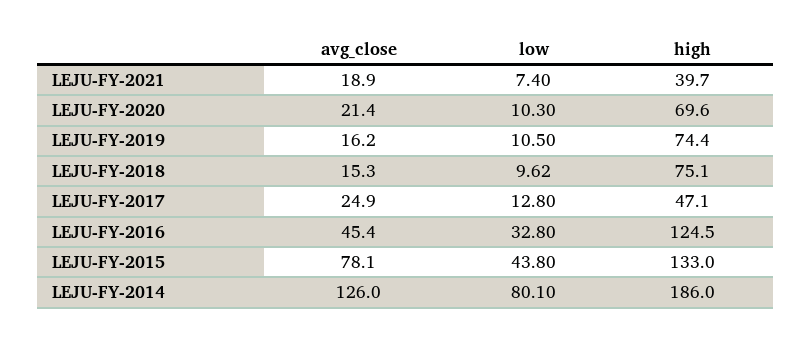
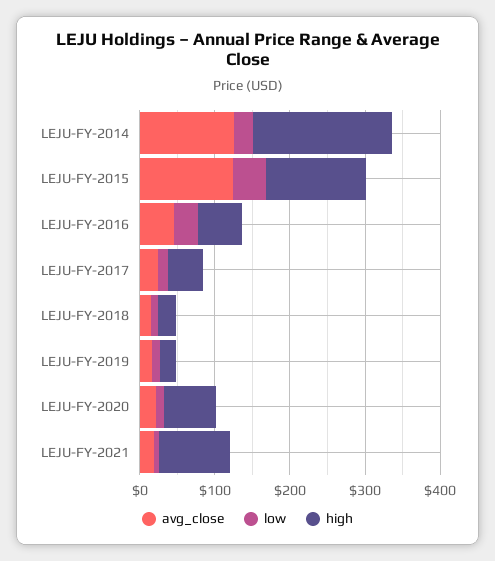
high, LEJU-FY-2021: 39.7 -> 100
high, LEJU-FY-2019: 74.4 -> 20
high, LEJU-FY-2018: 75.1 -> 20
high, LEJU-FY-2016: 124.5 -> 60
avg_close, LEJU-FY-2015: 78.1 -> 120
low, LEJU-FY-2014: 80.1 -> 20

